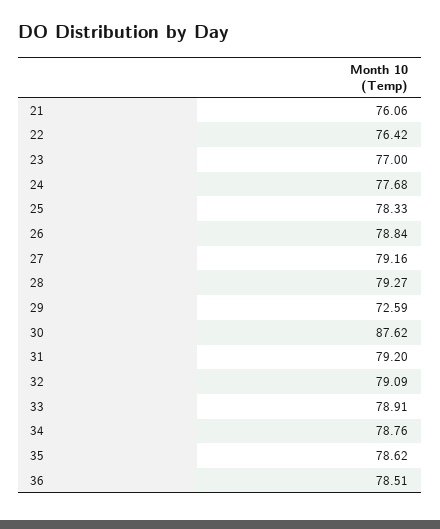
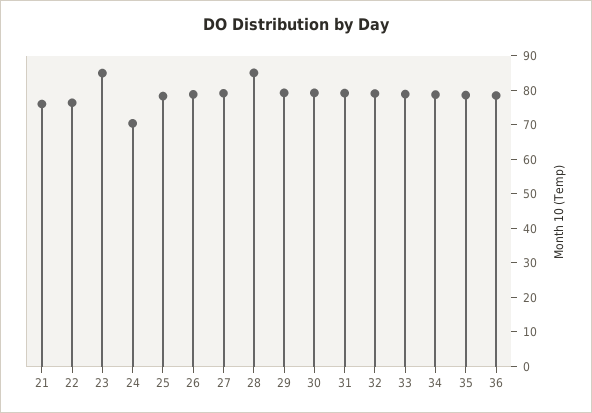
23: 77 -> 85
24: 77.68 -> 70
28: 79.27 -> 85
29: 72.59 -> 80
30: 87.62 -> 80

